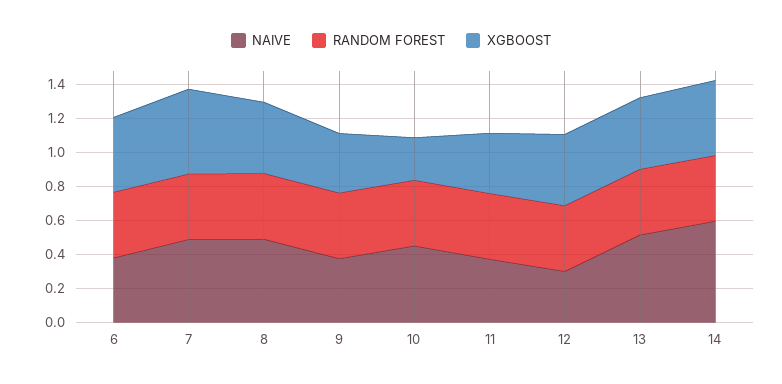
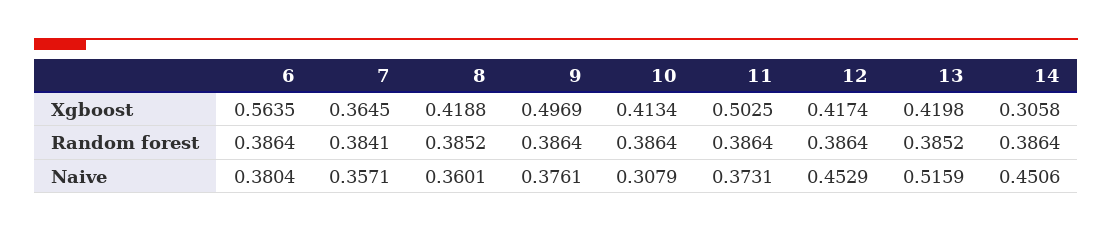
XGBOOST, 6: 0.45 -> 0.5635
NAIVE, 7: 0.5 -> 0.3571
XGBOOST, 7: 0.5 -> 0.3645
NAIVE, 8: 0.5 -> 0.3601
XGBOOST, 9: 0.35 -> 0.4969
NAIVE, 10: 0.45 -> 0.3079
XGBOOST, 10: 0.25 -> 0.4134
XGBOOST, 11: 0.35 -> 0.5025
NAIVE, 12: 0.3 -> 0.4529
NAIVE, 14: 0.6 -> 0.4506
XGBOOST, 14: 0.45 -> 0.3058

